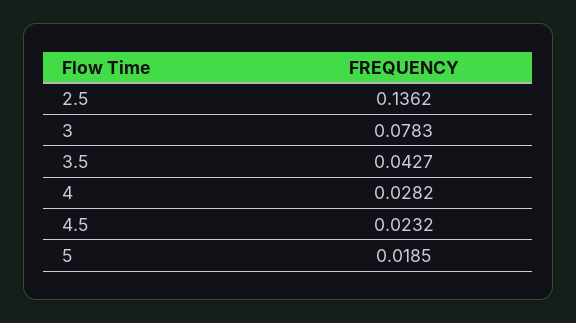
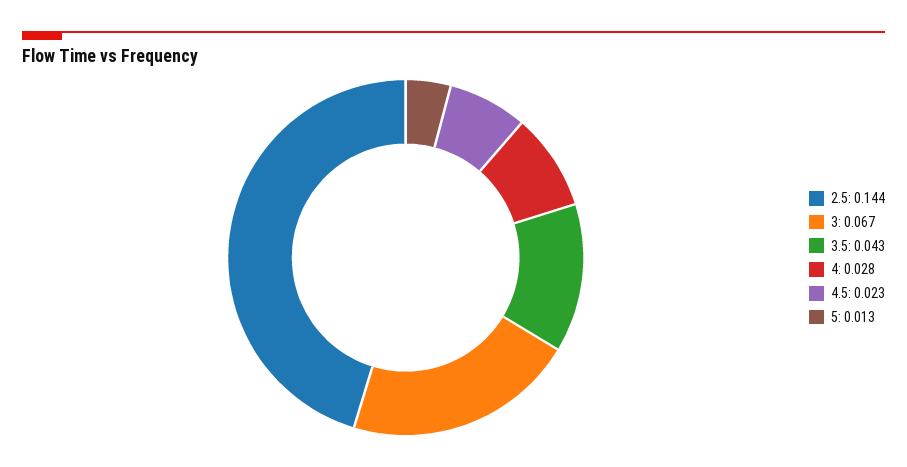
2.5: 0.1362 -> 0.144
3: 0.0783 -> 0.067
5: 0.0185 -> 0.013

